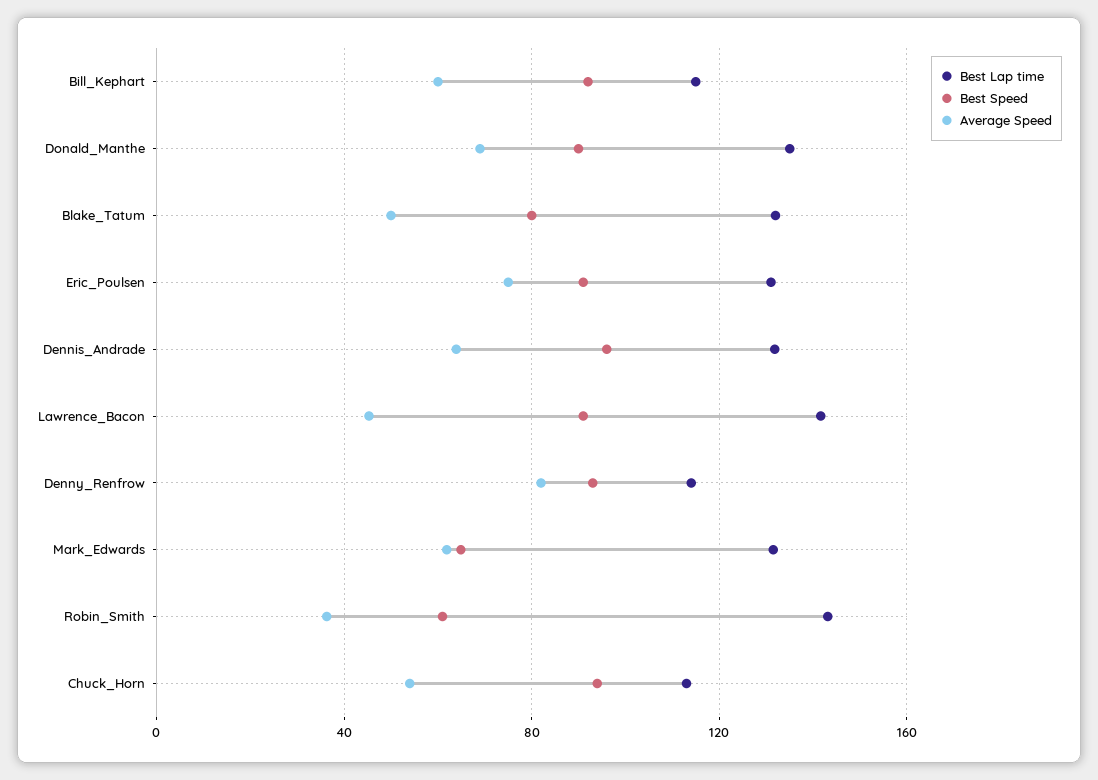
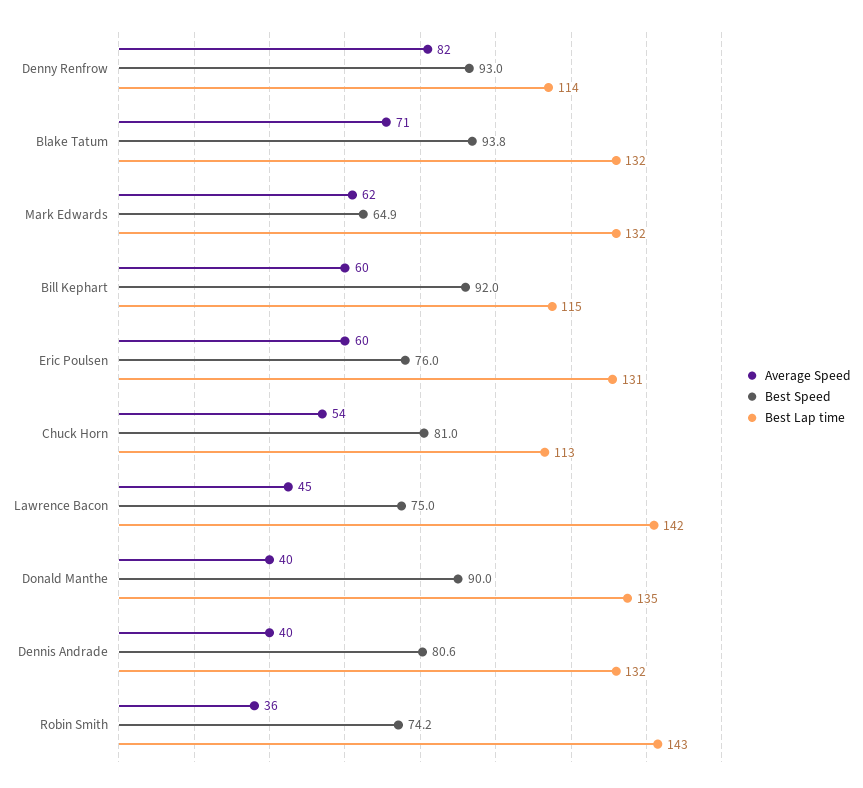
Average Speed, Donald_Manthe: 70 -> 40
Best Speed, Blake_Tatum: 80 -> 93.8
Average Speed, Blake_Tatum: 50 -> 71
Best Speed, Eric_Poulsen: 90 -> 76
Average Speed, Eric_Poulsen: 75 -> 60
Best Speed, Dennis_Andrade: 95 -> 80.6
Average Speed, Dennis_Andrade: 65 -> 40
Best Speed, Lawrence_Bacon: 90 -> 75
Best Speed, Robin_Smith: 60 -> 74.2
Best Speed, Chuck_Horn: 95 -> 81

